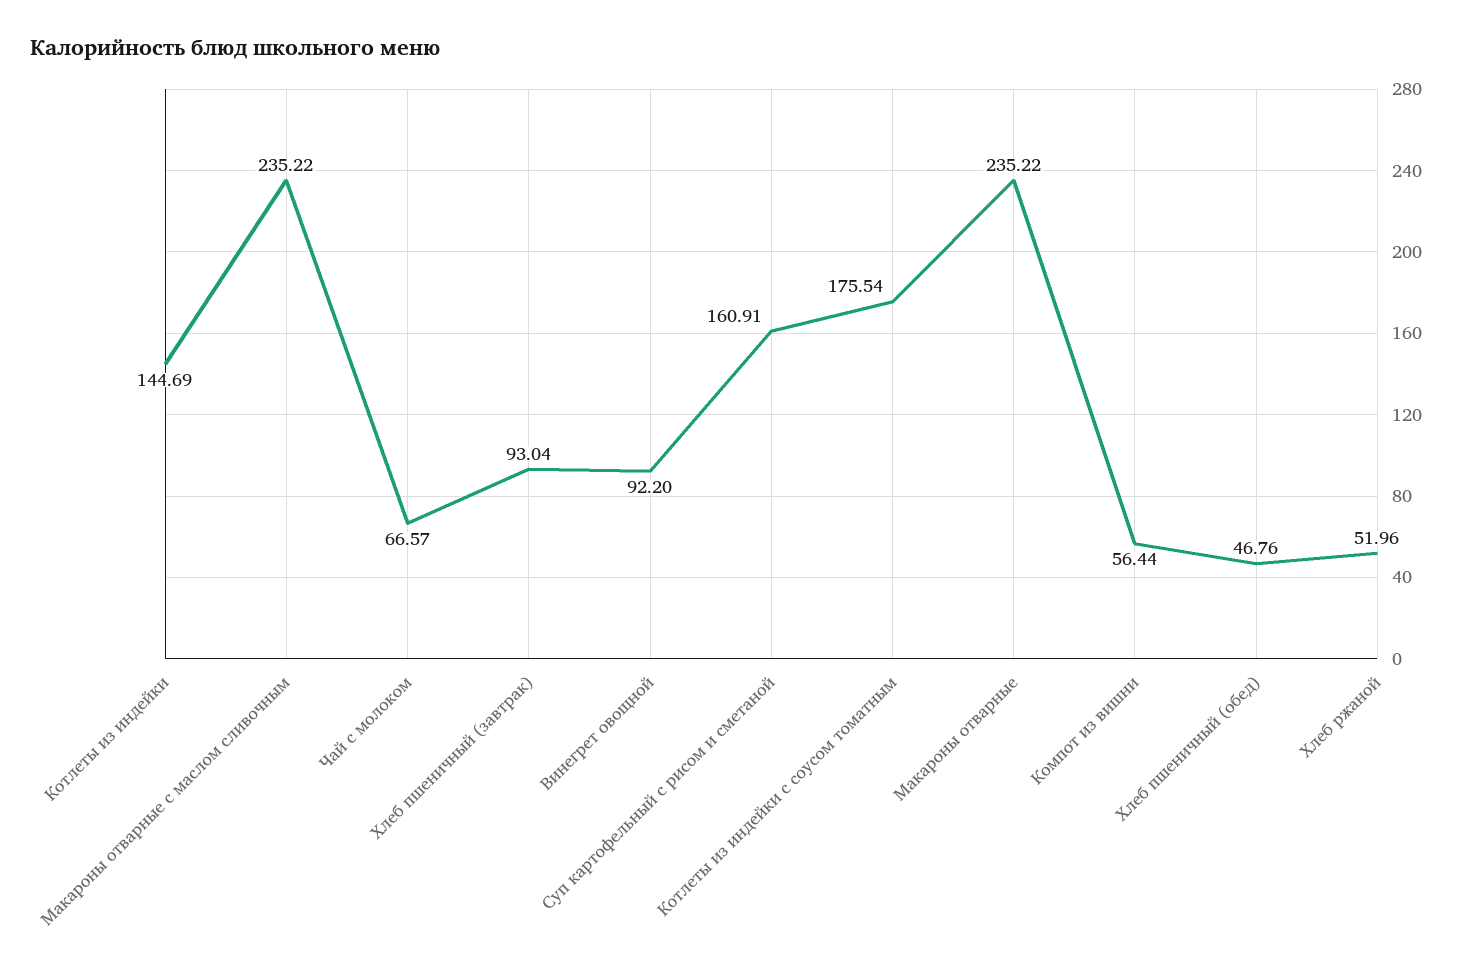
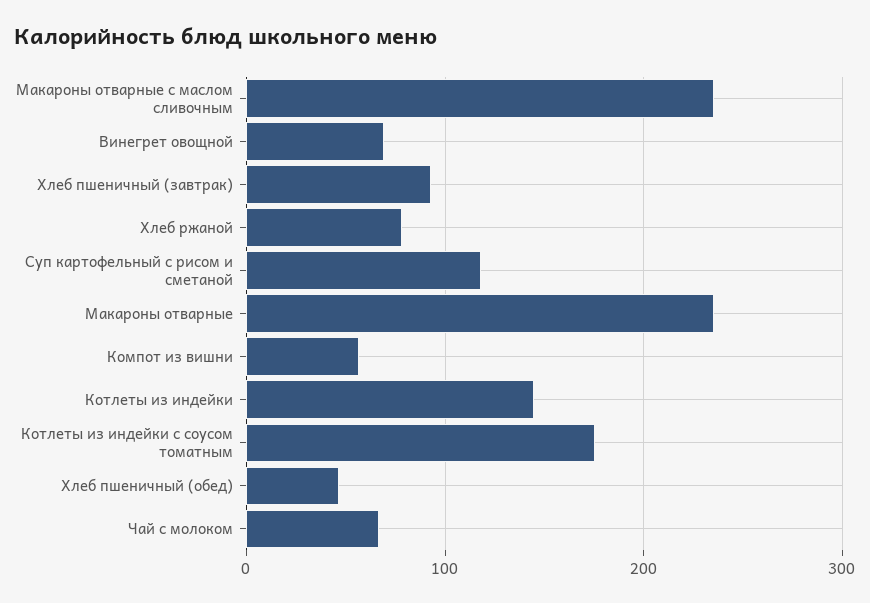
Винегрет овощной: 92.2 -> 70
Суп картофельный с рисом и сметаной: 160.91 -> 120
Хлеб ржаной: 51.96 -> 80

